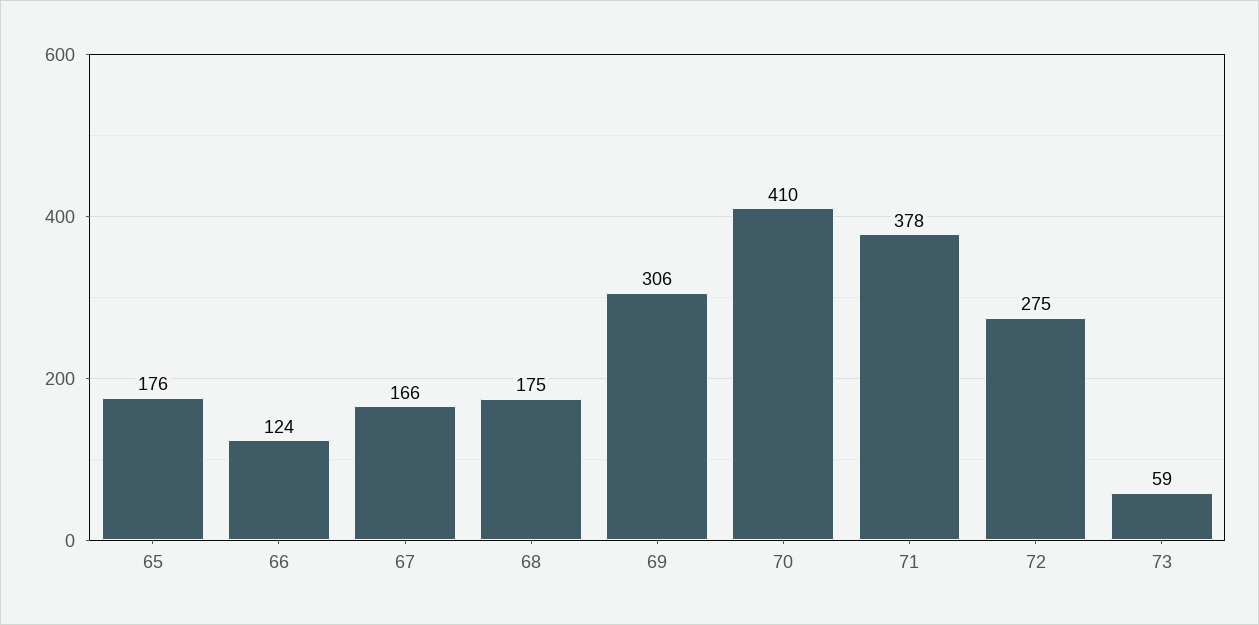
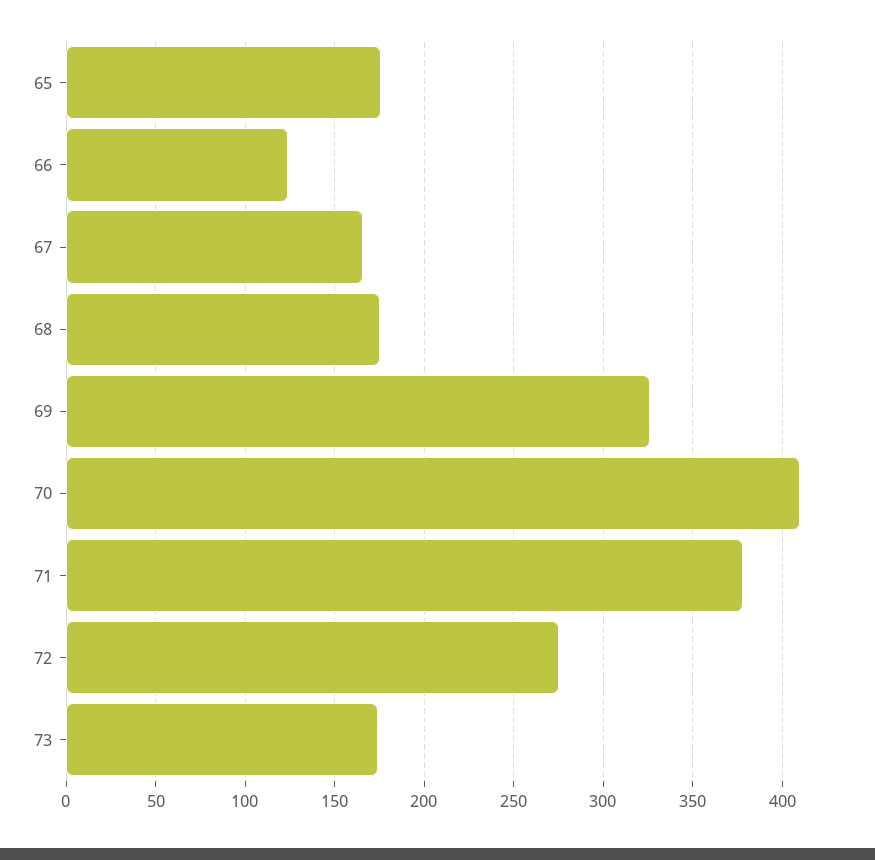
69: 306 -> 325
73: 59 -> 175

